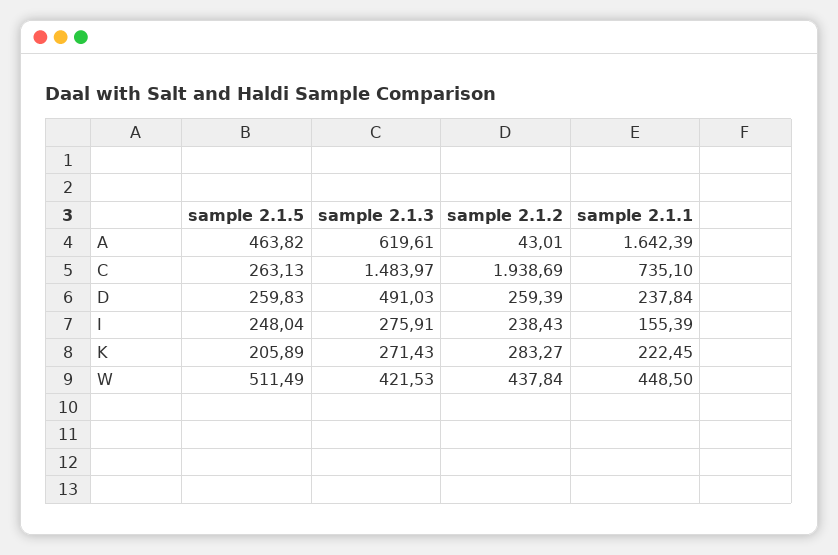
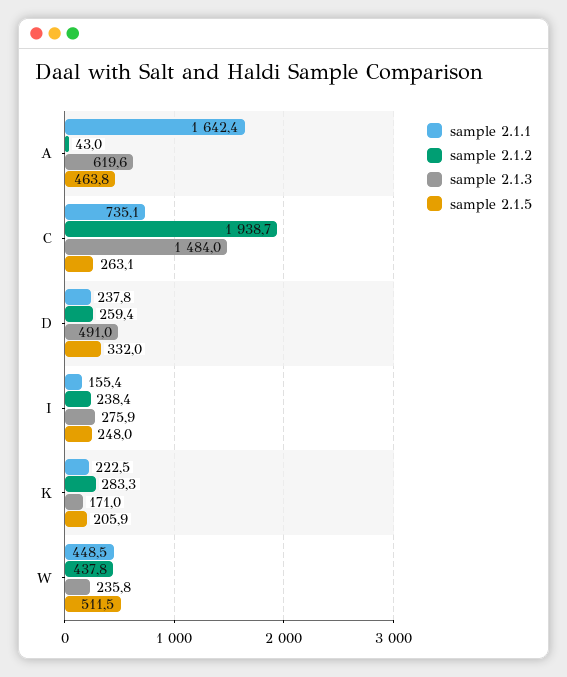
sample 2.1.5, D: 259.83 -> 332
sample 2.1.3, K: 271.43 -> 171
sample 2.1.3, W: 421.53 -> 235.8

